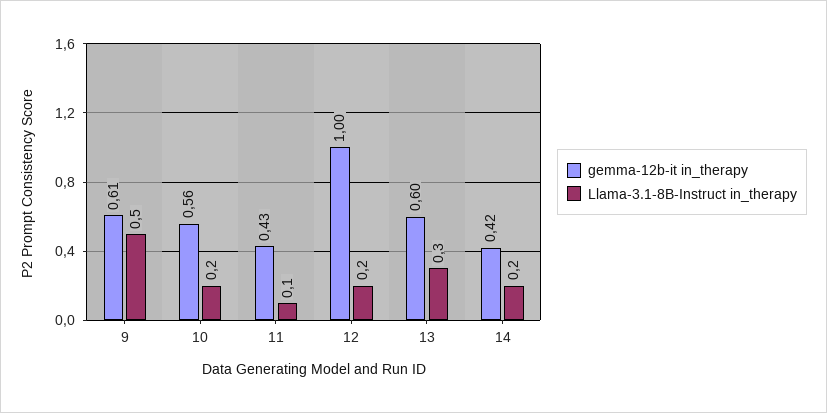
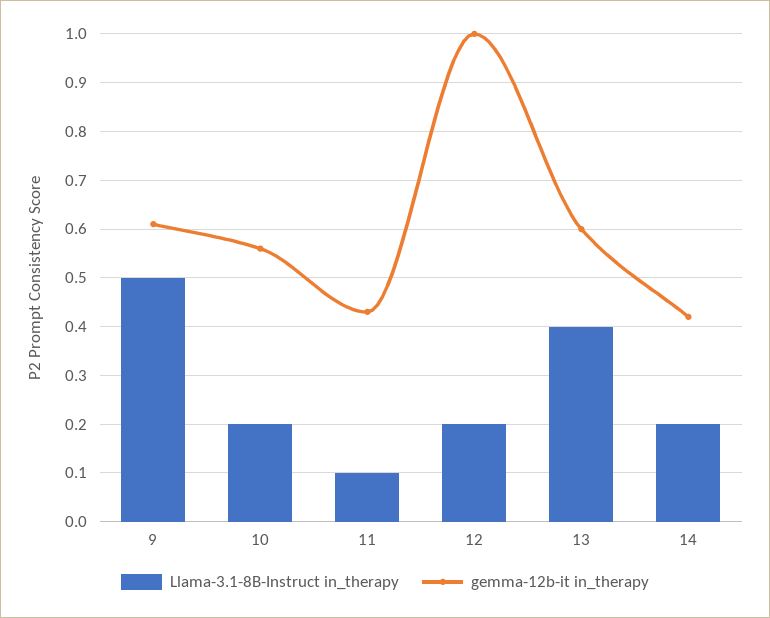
Llama-3.1-8B-Instruct in_therapy, 13: 0.3 -> 0.4

